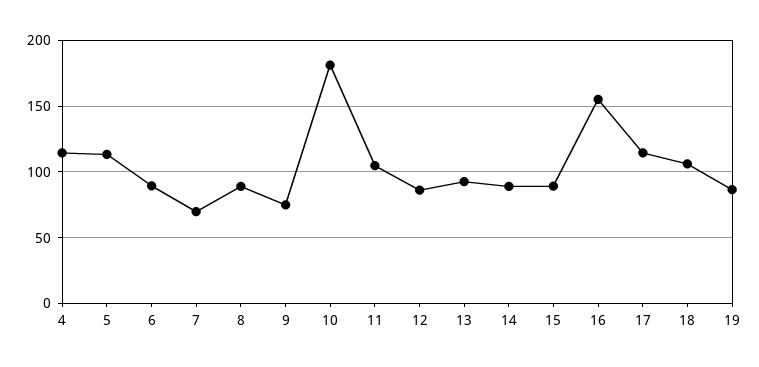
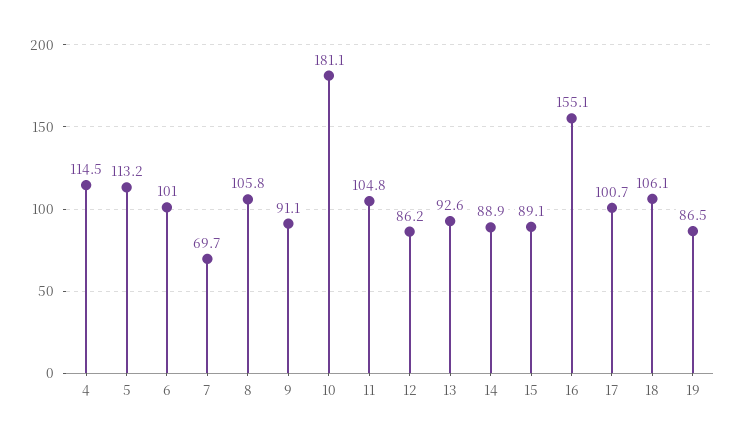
6: 90 -> 101
8: 90 -> 105.8
9: 75 -> 91.1
17: 115 -> 100.7

